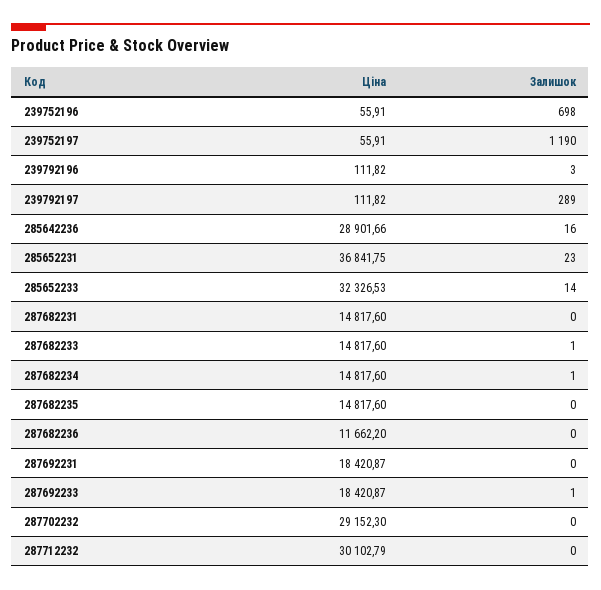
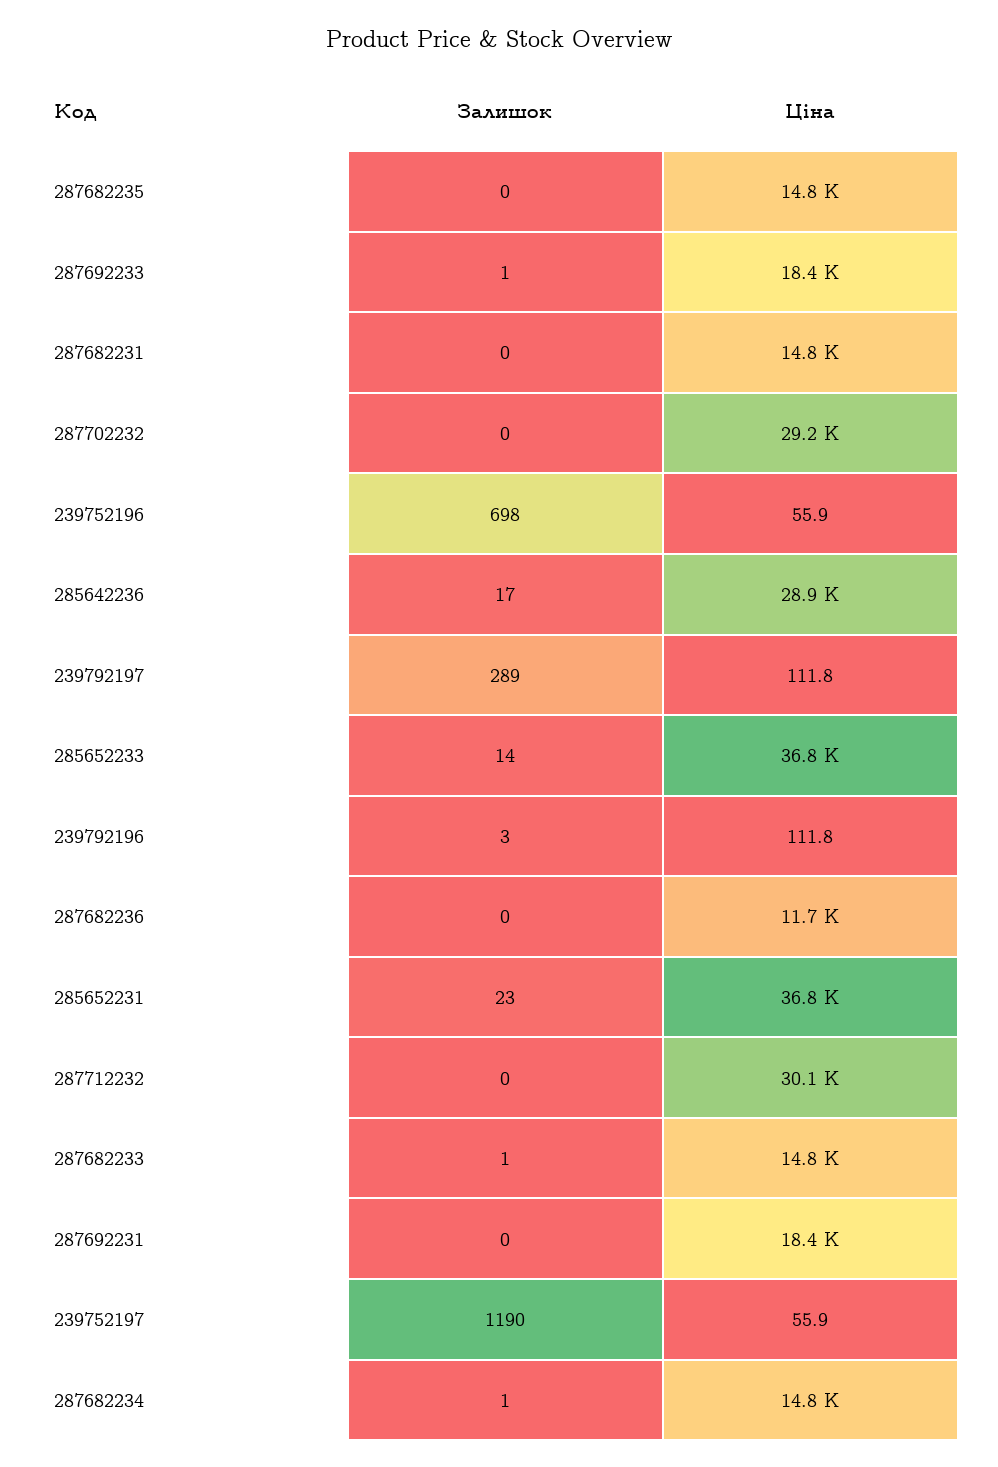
Залишок, 285642236: 16 -> 17
Ціна, 285652233: 32326.53 -> 36800

